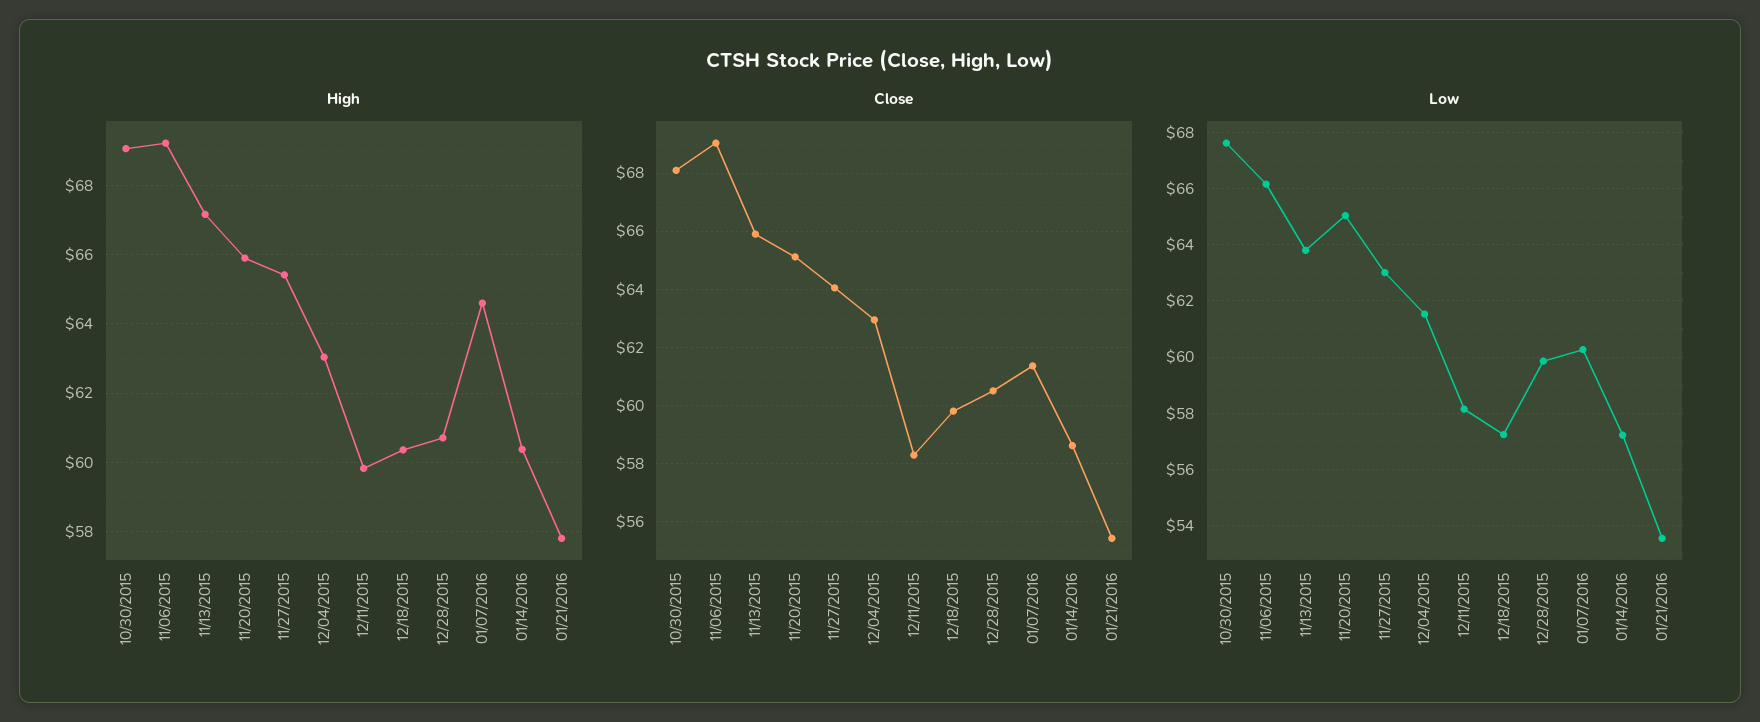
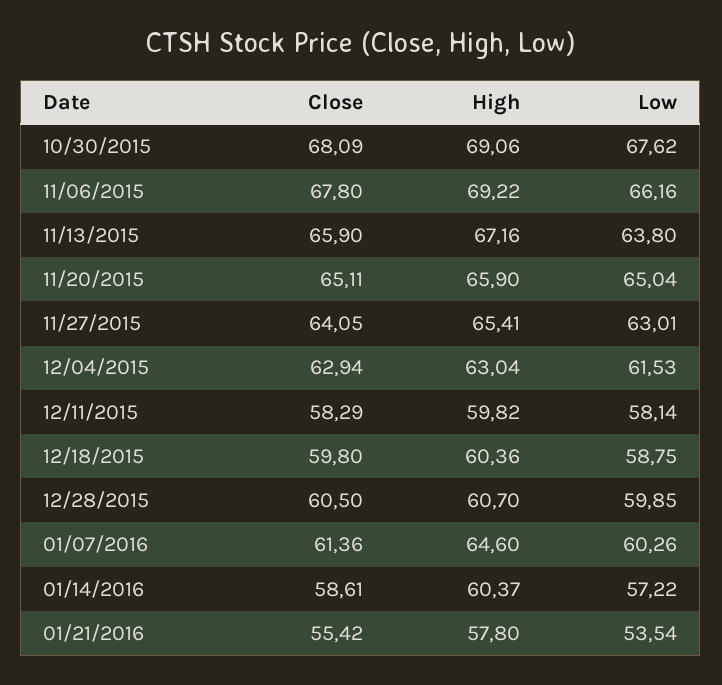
Close, 11/06/2015: 69 -> 67.8
Low, 12/18/2015: 57.25 -> 58.75

